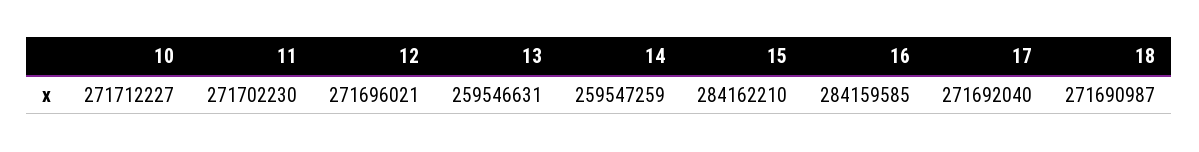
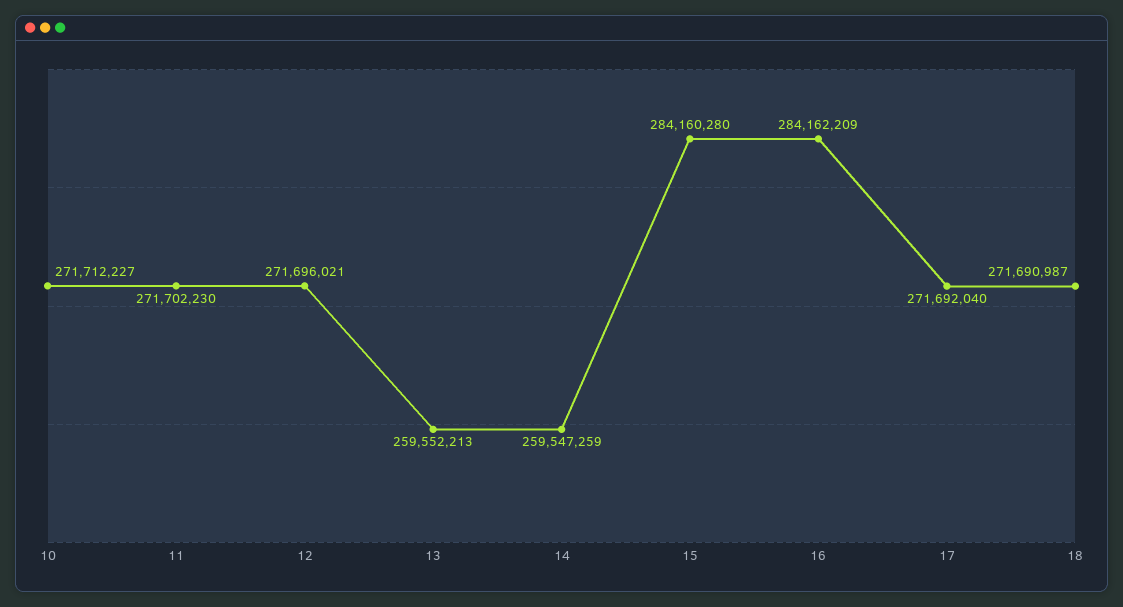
13: 259546631 -> 259552213
15: 284162210 -> 284160280
16: 284159585 -> 284162209

